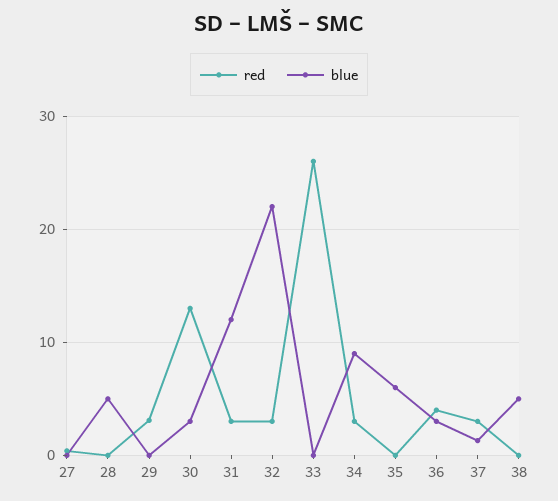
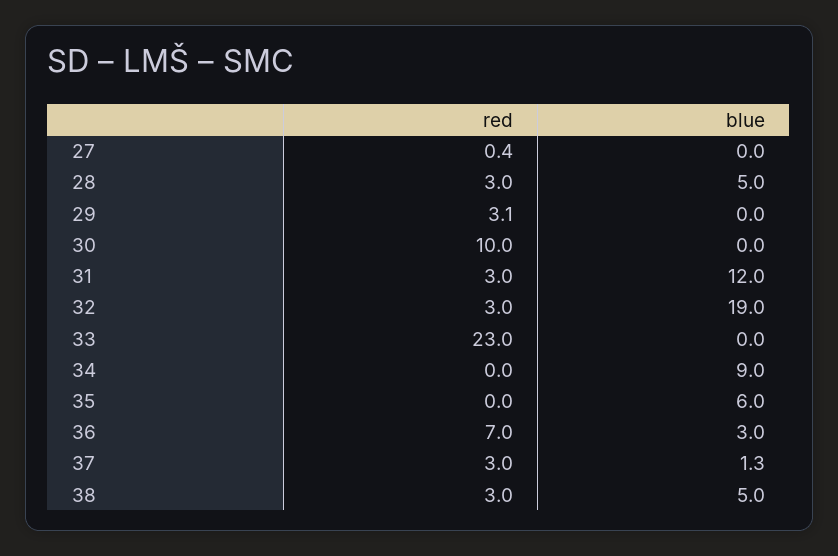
red, 28: 0 -> 3
red, 30: 13 -> 10
blue, 30: 3 -> 0
blue, 32: 22 -> 19
red, 33: 26 -> 23
red, 34: 3 -> 0
red, 36: 4 -> 7
red, 38: 0 -> 3

